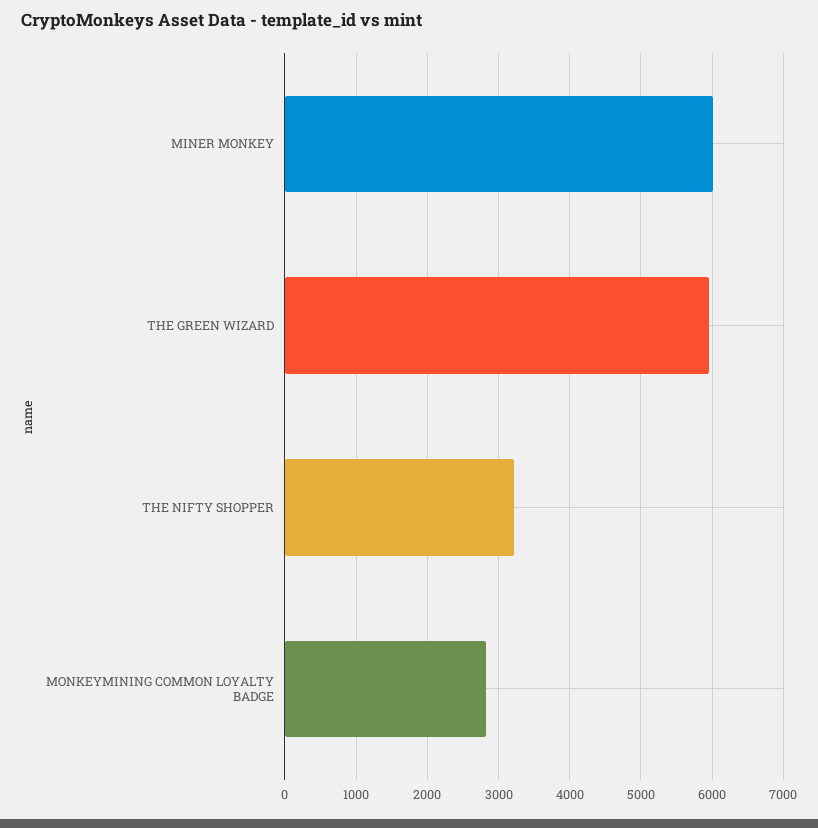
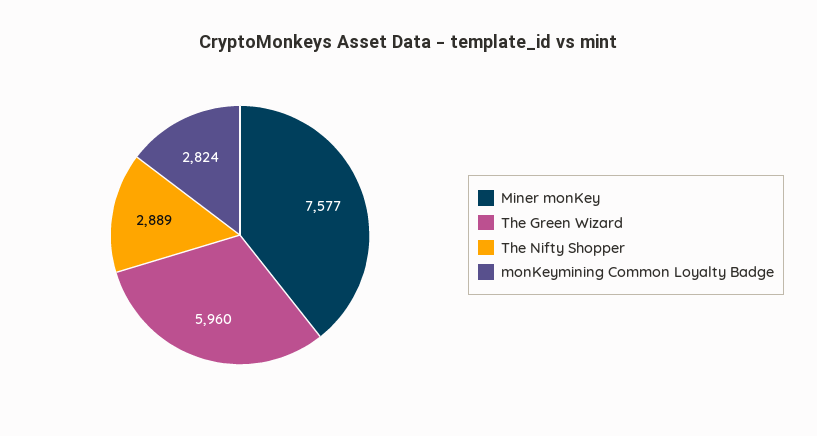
MINER MONKEY: 6000 -> 7577
THE NIFTY SHOPPER: 3200 -> 2889

